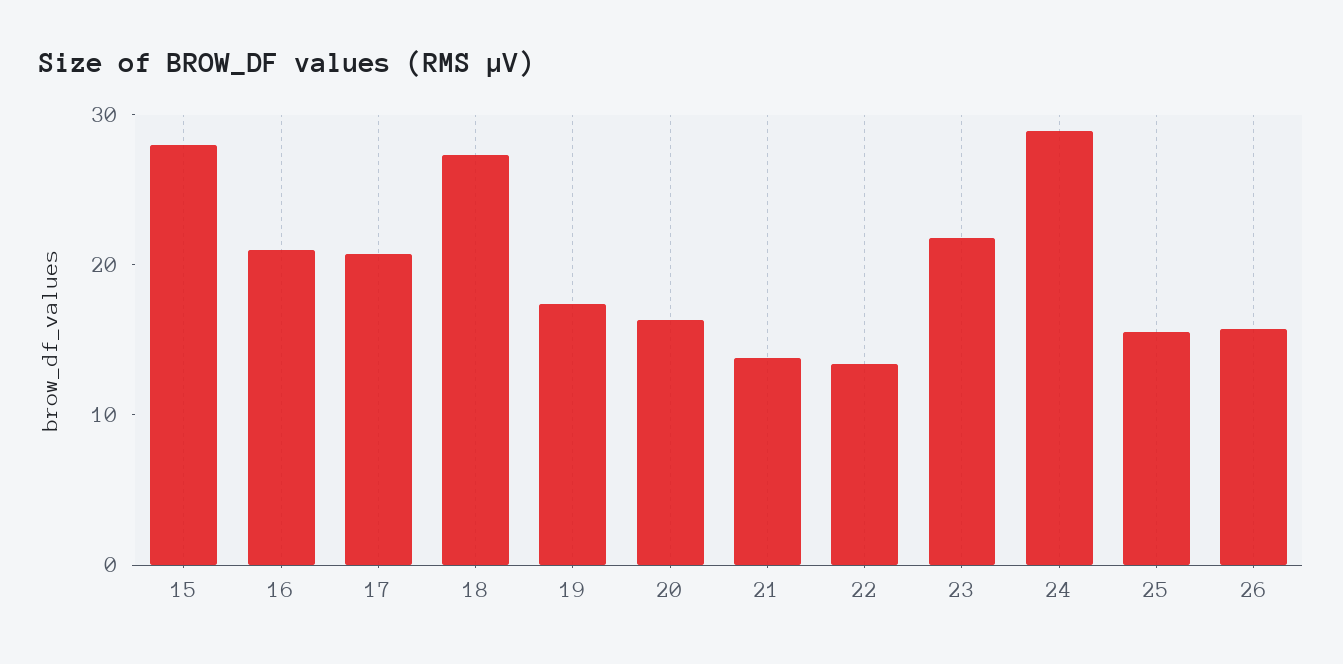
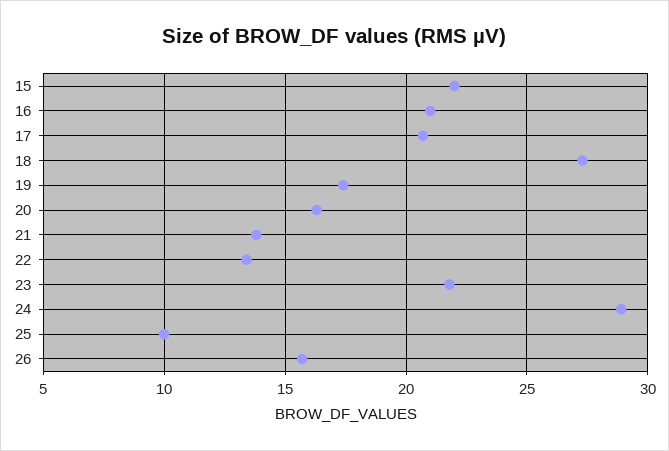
15: 28 -> 22
25: 16 -> 10

